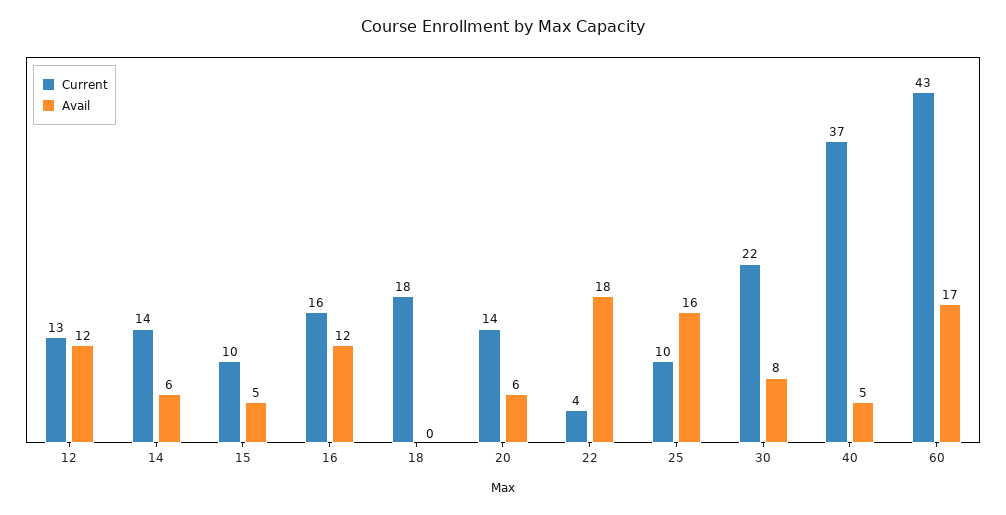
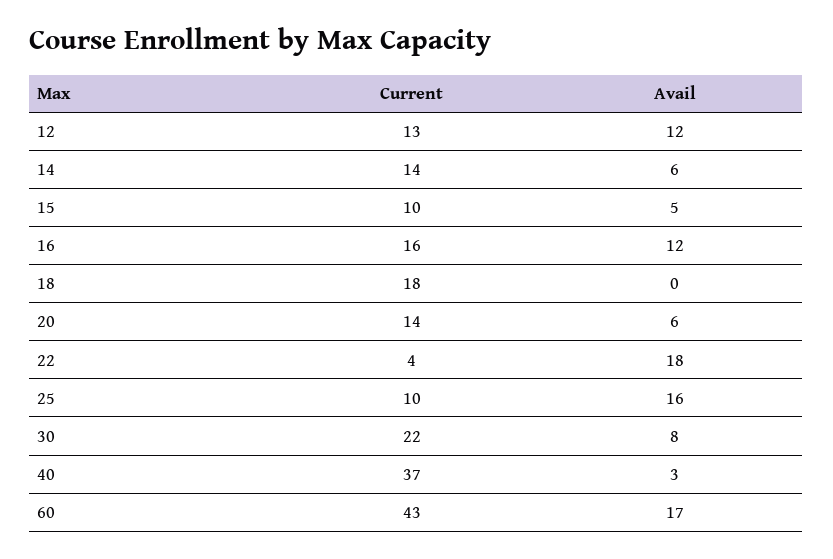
Avail, 40: 5 -> 3

